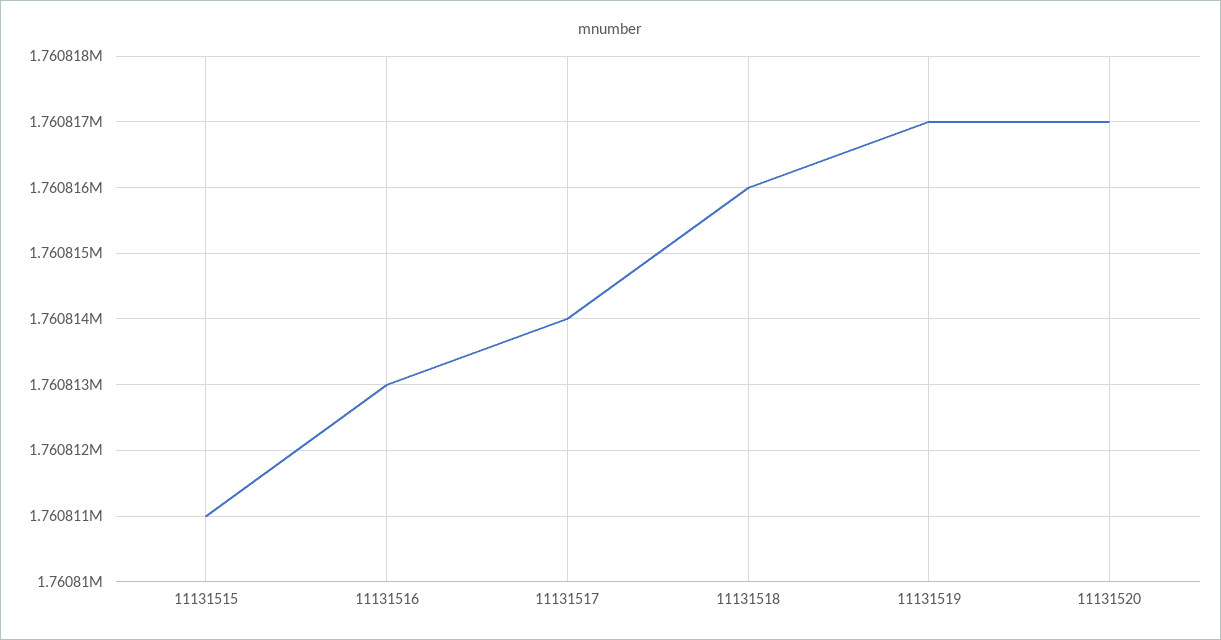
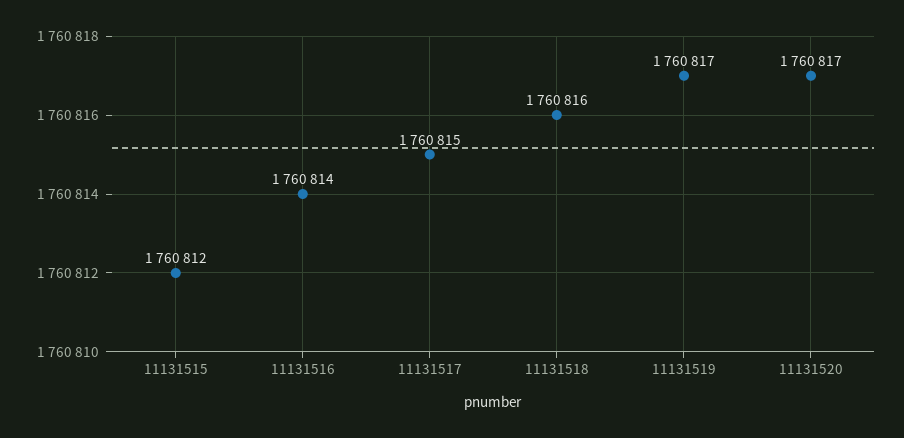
11131515: 1760811 -> 1760812
11131516: 1760813 -> 1760814
11131517: 1760814 -> 1760815

